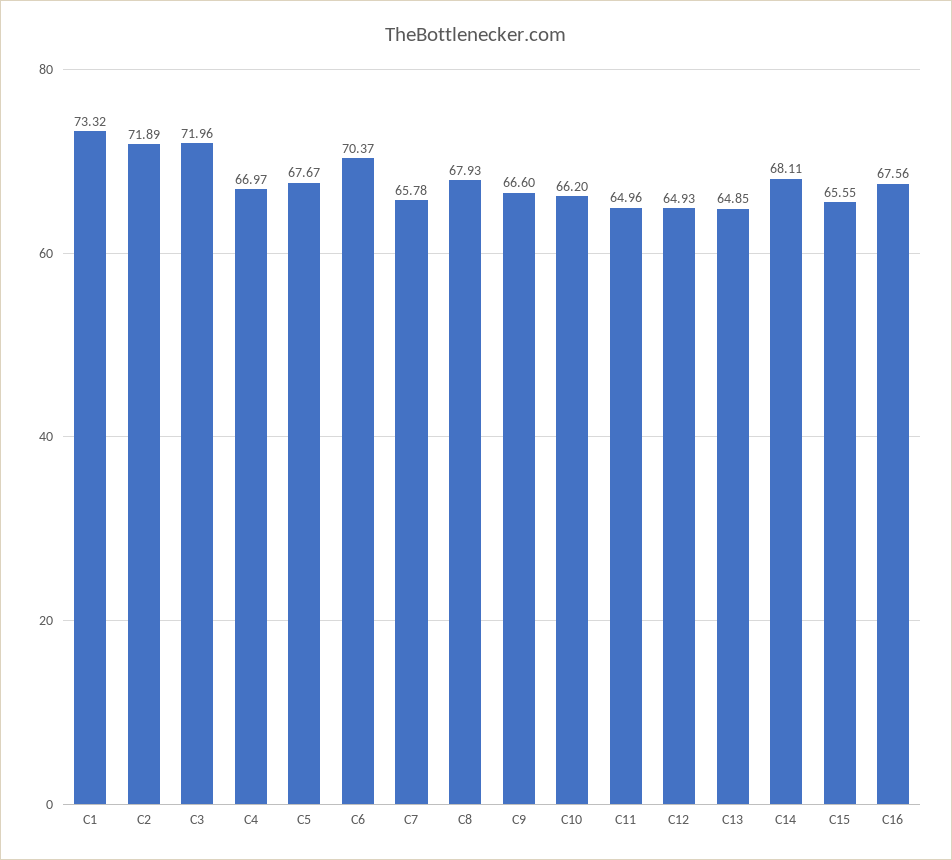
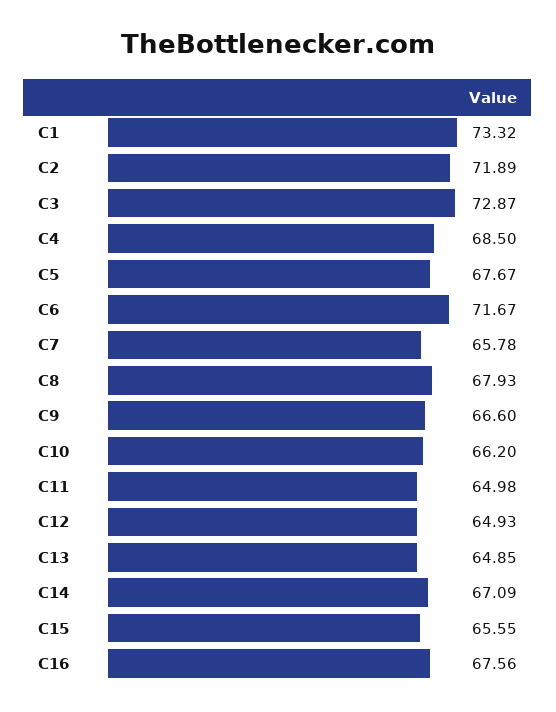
C3: 71.96 -> 72.87
C4: 66.97 -> 68.5
C6: 70.37 -> 71.67
C11: 64.96 -> 64.98
C14: 68.11 -> 67.09

